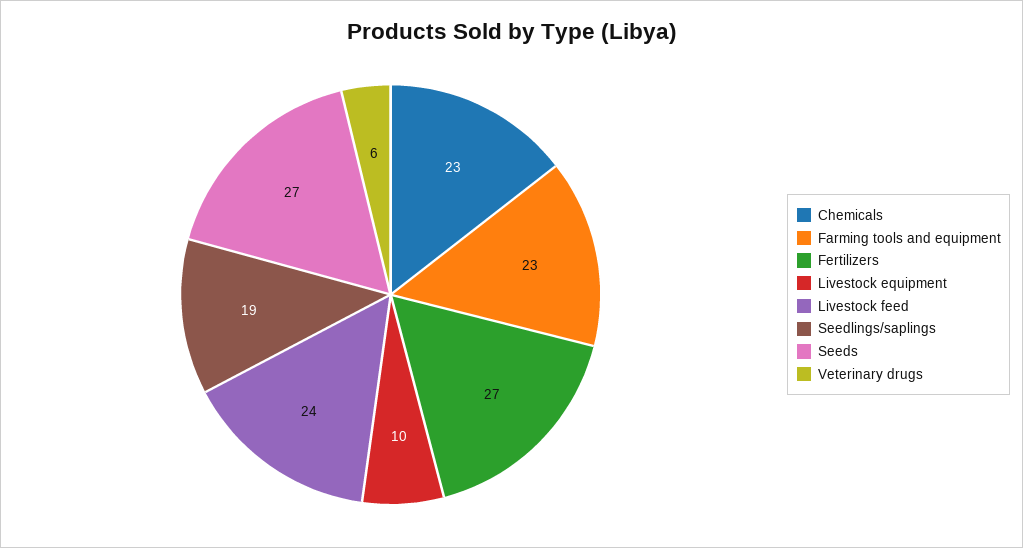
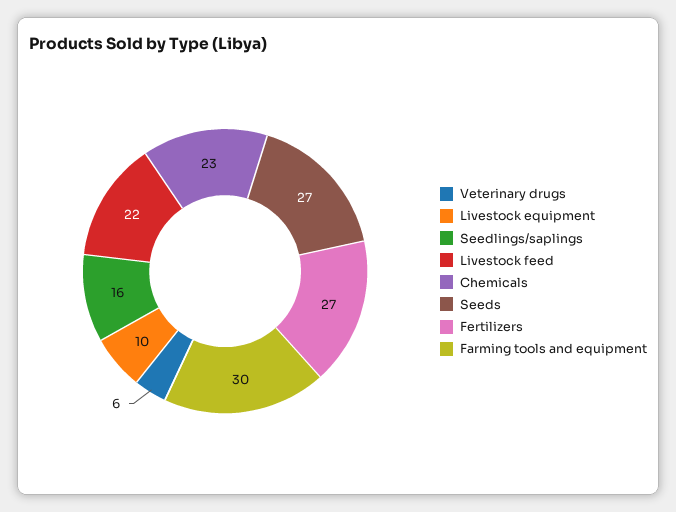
Farming tools and equipment: 23 -> 30
Livestock feed: 24 -> 22
Seedlings/saplings: 19 -> 16

